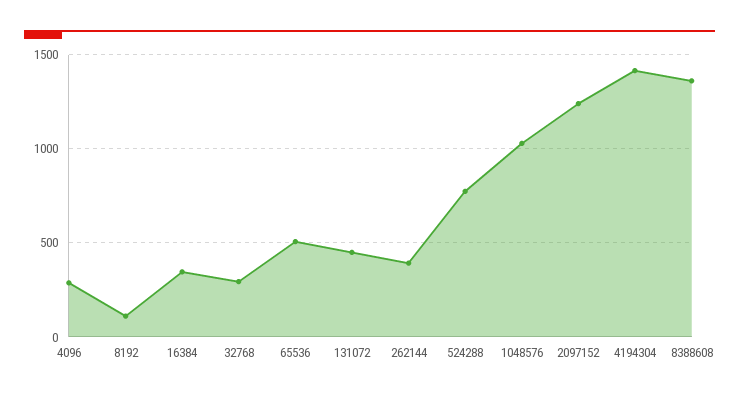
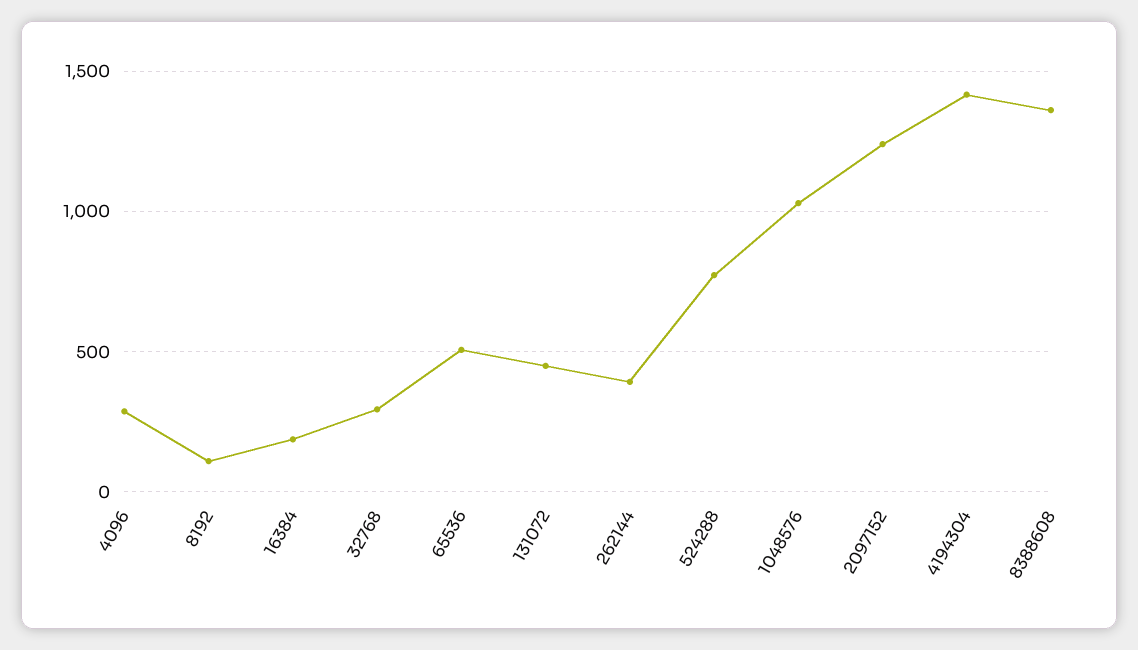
16384: 350 -> 200

